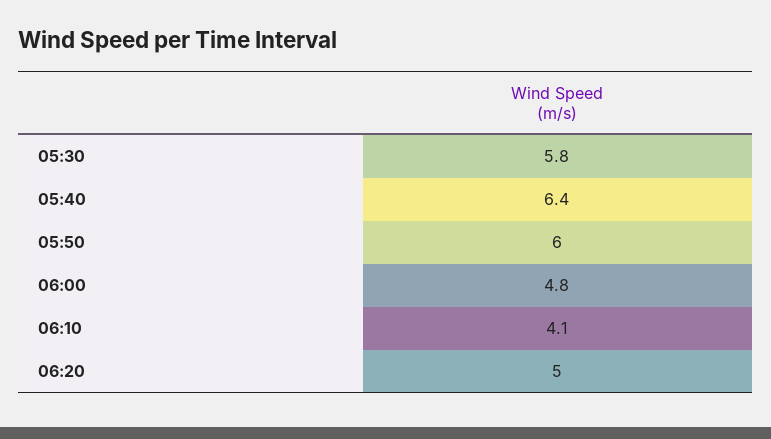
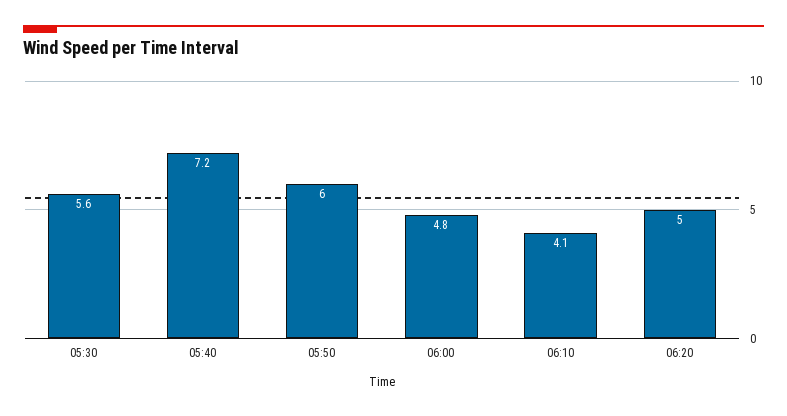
05:30: 5.8 -> 5.6
05:40: 6.4 -> 7.2

